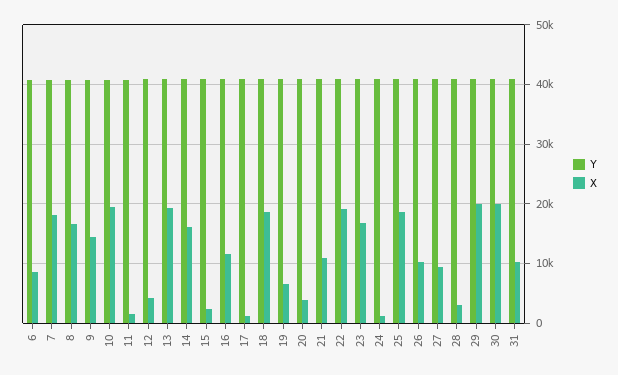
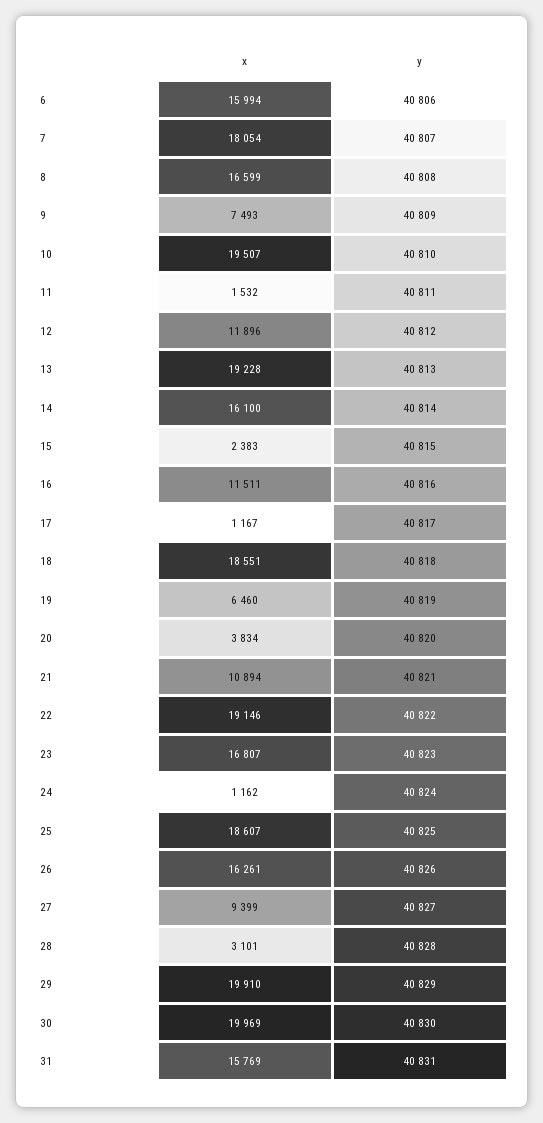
X, 6: 8000 -> 15994
X, 9: 14000 -> 7493
X, 12: 4000 -> 11896
X, 26: 10000 -> 16261
X, 31: 10000 -> 15769

